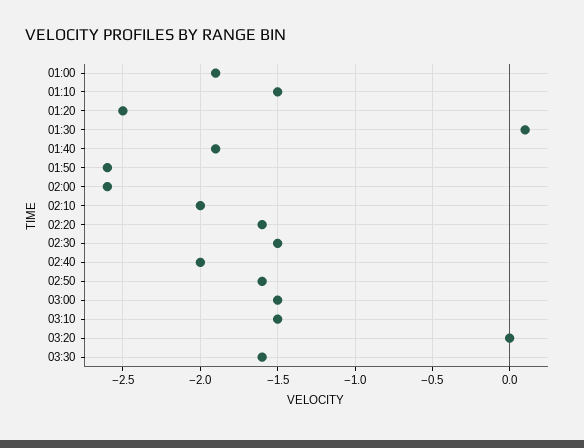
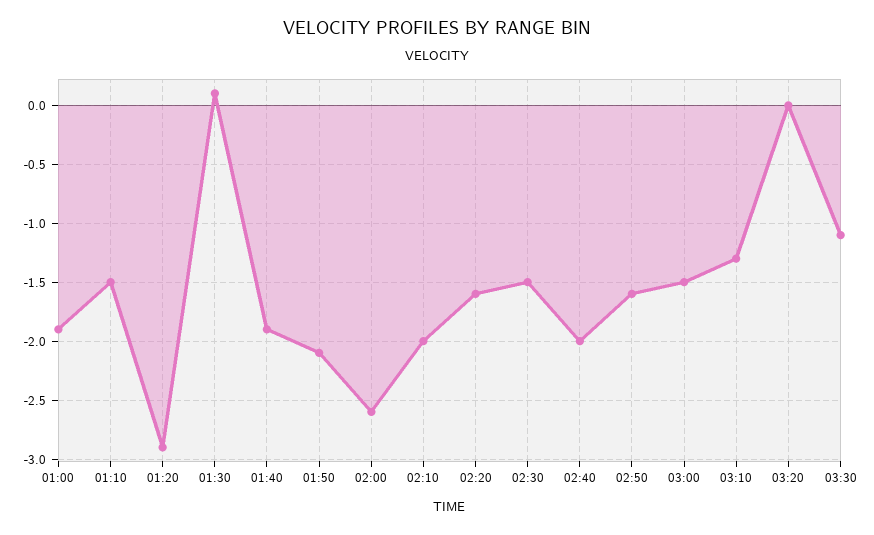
01:20: -2.5 -> -2.9
01:50: -2.6 -> -2.1
03:10: -1.5 -> -1.3
03:30: -1.6 -> -1.1

